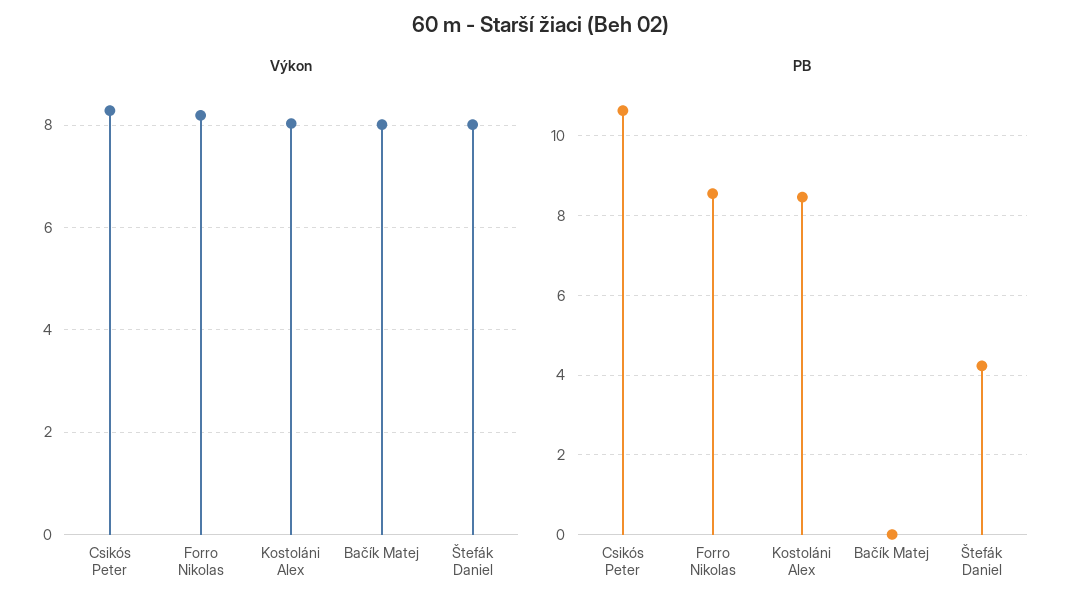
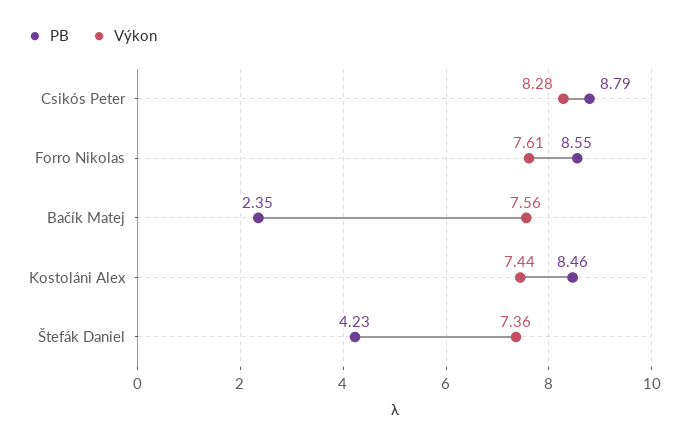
Výkon, Forro Nikolas: 8.2 -> 7.61
Výkon, Kostoláni Alex: 8 -> 7.44
Výkon, Bačík Matej: 8 -> 7.56
Výkon, Štefák Daniel: 8 -> 7.36
PB, Csikós Peter: 10.6 -> 8.79
PB, Bačík Matej: 0 -> 2.35

